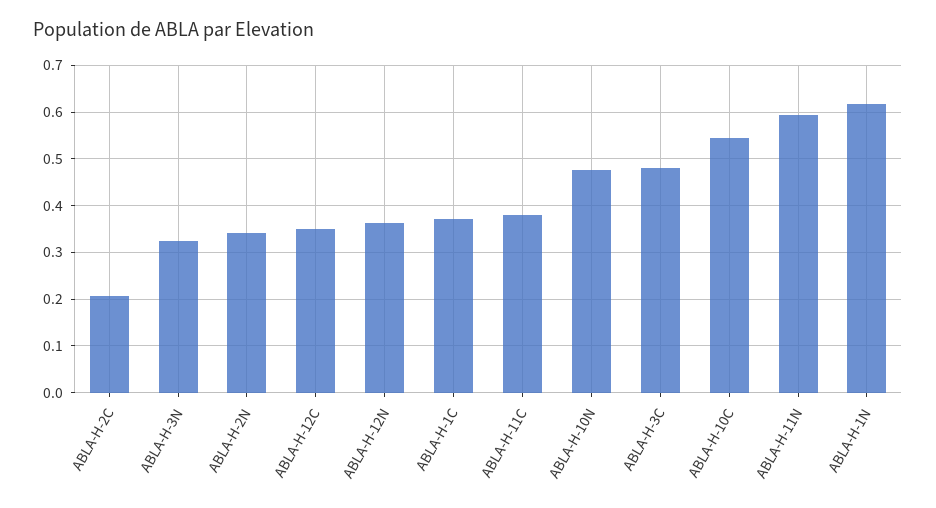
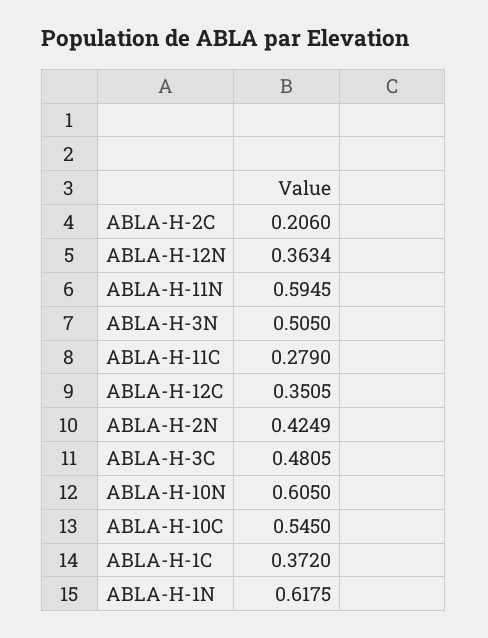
ABLA-H-3N: 0.32 -> 0.505
ABLA-H-2N: 0.34 -> 0.4249
ABLA-H-11C: 0.38 -> 0.279
ABLA-H-10N: 0.48 -> 0.605

